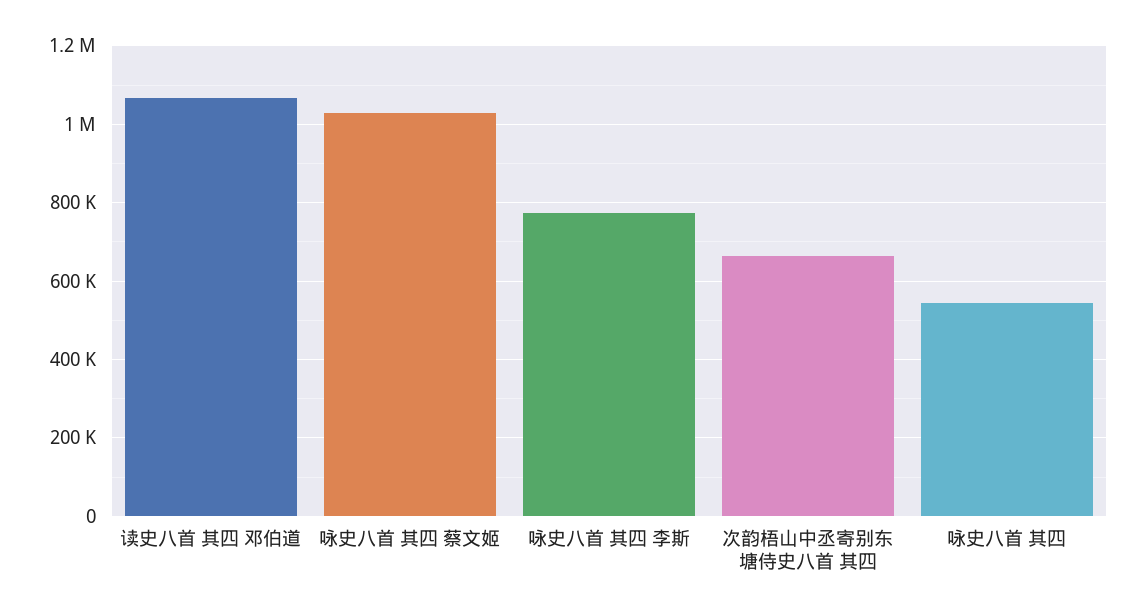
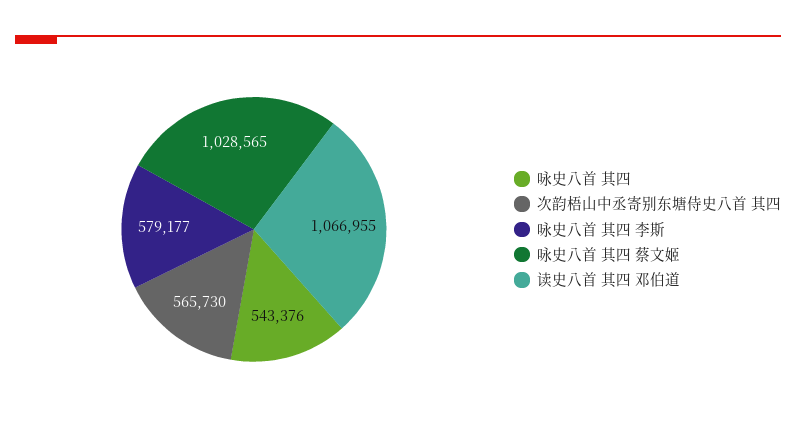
咏史八首 其四 李斯: 780000 -> 579177
次韵梧山中丞寄别东塘侍史八首 其四: 660000 -> 565730

